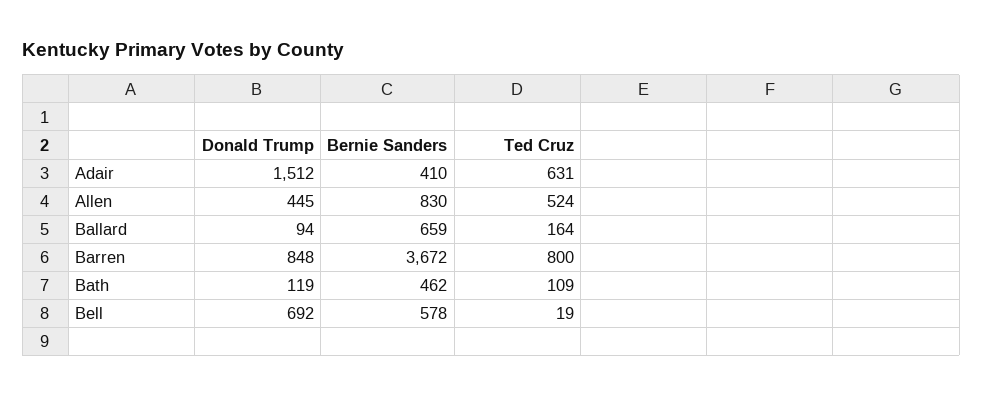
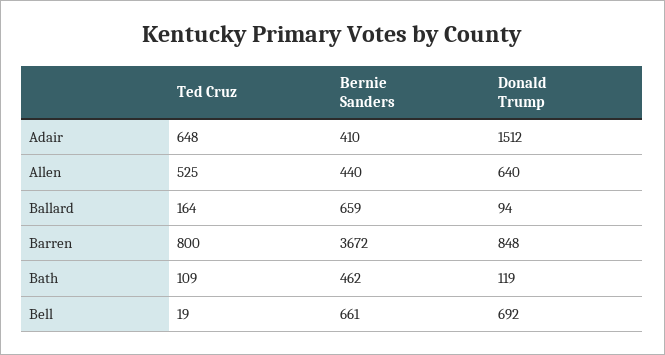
Ted Cruz, Adair: 631 -> 648
Donald Trump, Allen: 445 -> 640
Bernie Sanders, Allen: 830 -> 440
Ted Cruz, Allen: 524 -> 525
Bernie Sanders, Bell: 578 -> 661

